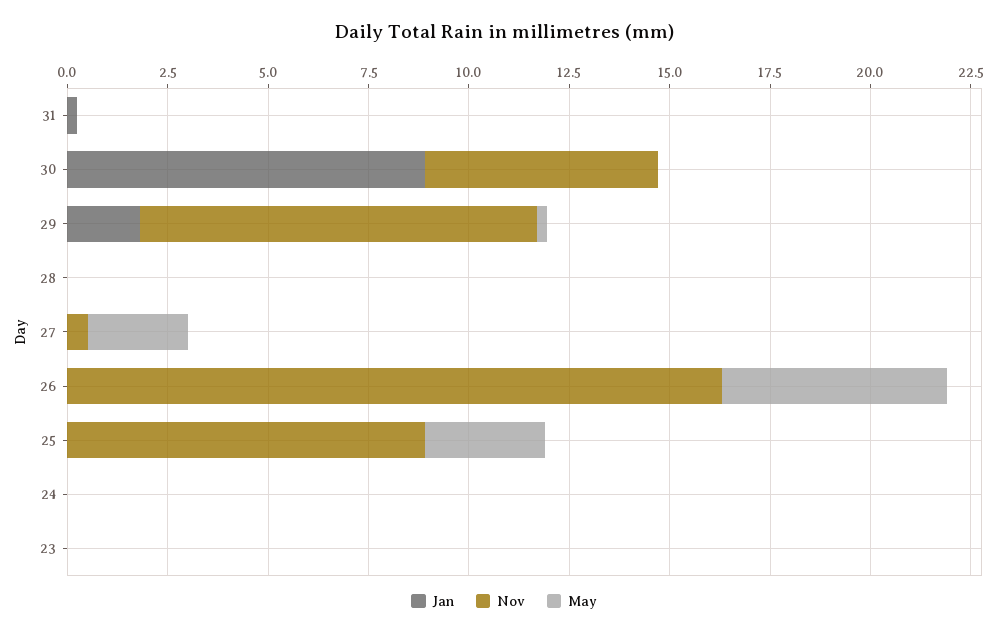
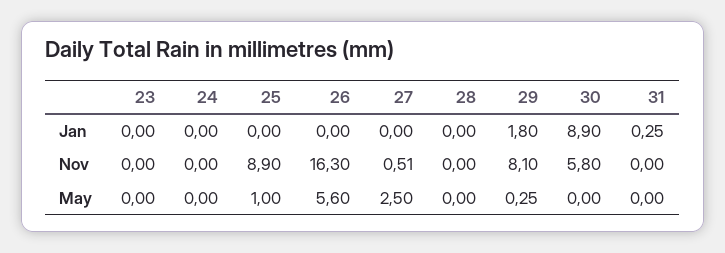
Nov, 29: 10 -> 8.1
May, 25: 3 -> 1

